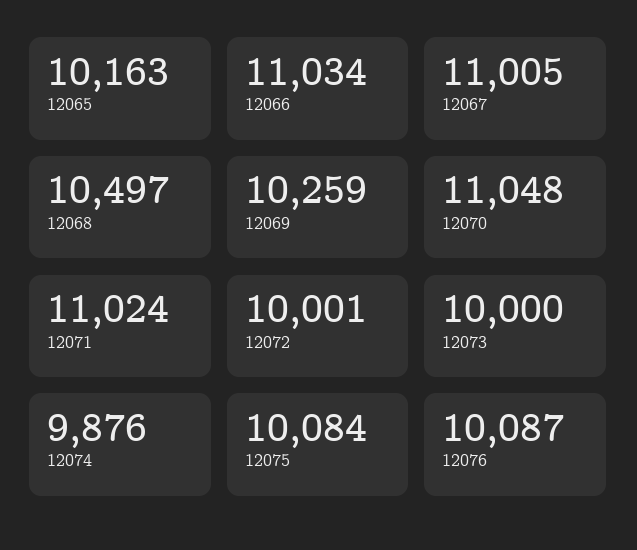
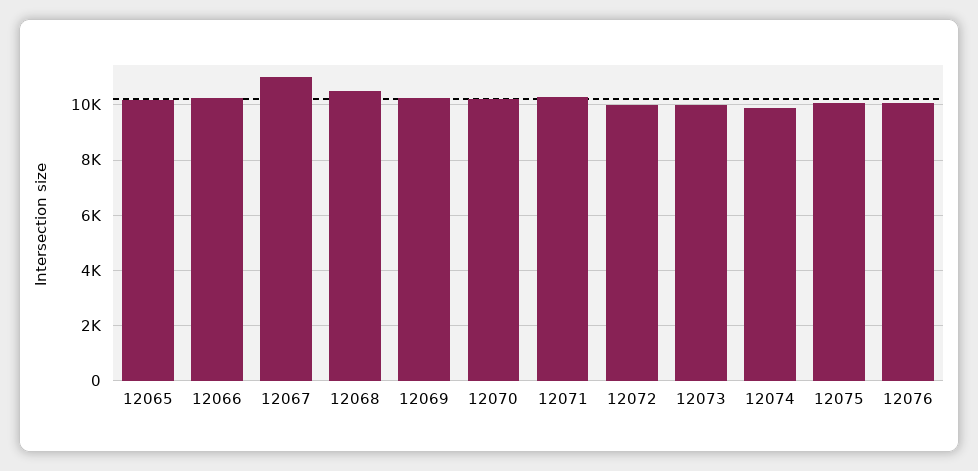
12066: 11034 -> 10250
12070: 11048 -> 10250
12071: 11024 -> 10250

